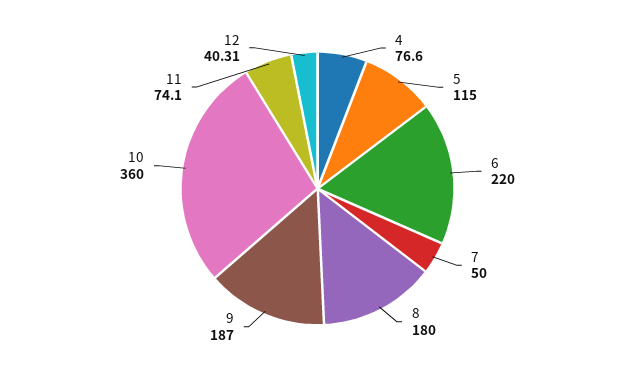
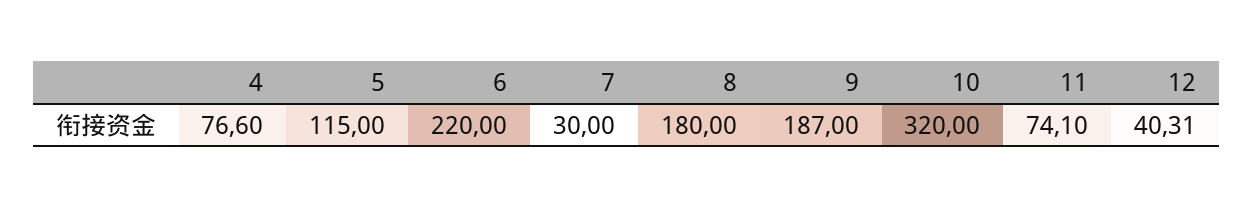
7: 50 -> 30
10: 360 -> 320

